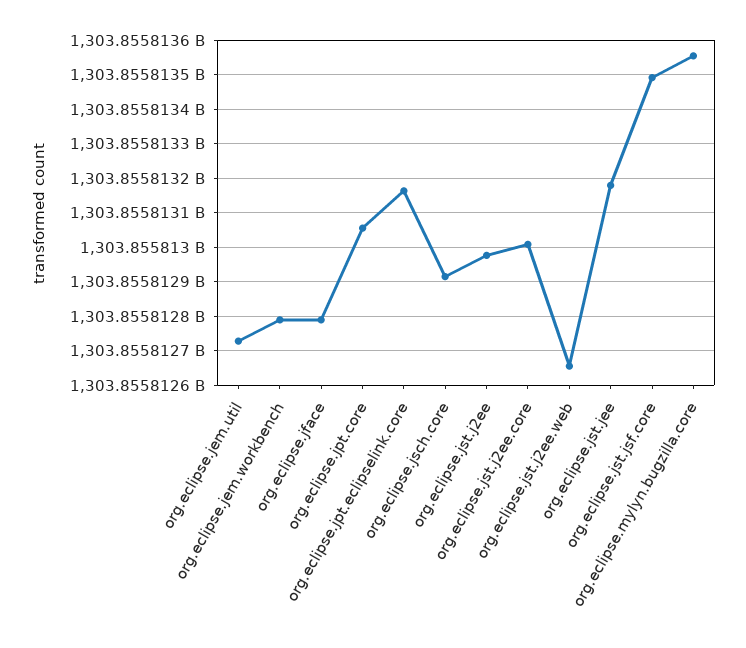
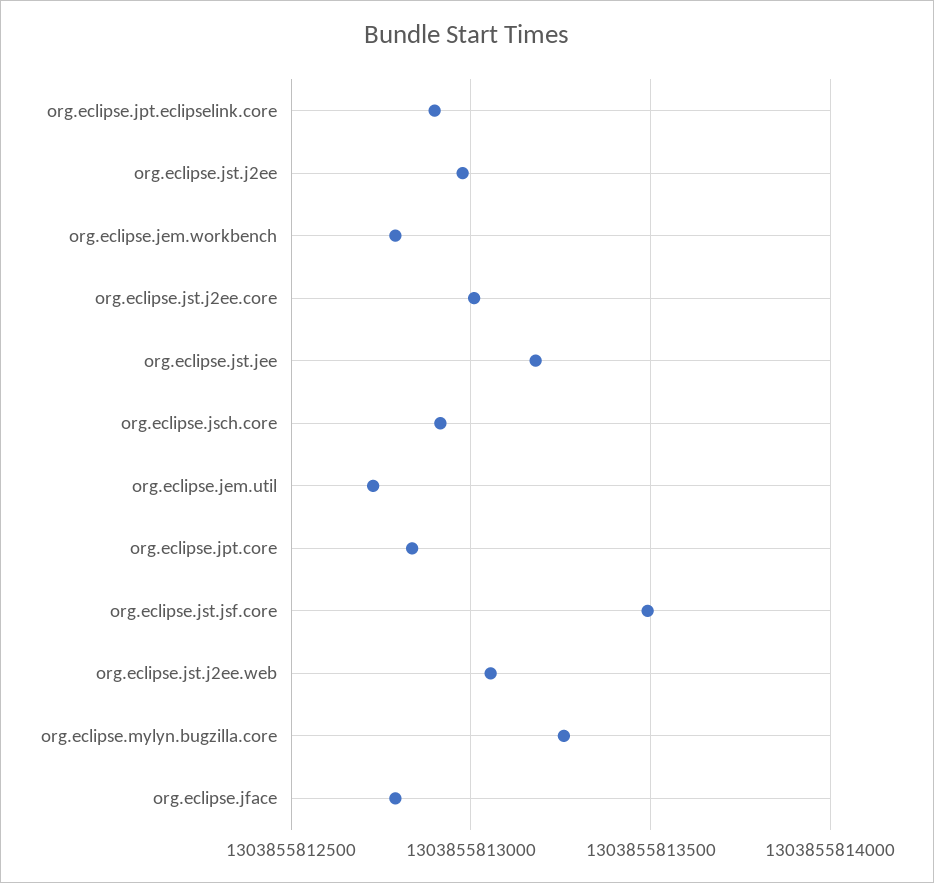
org.eclipse.jpt.core: 1303855813060 -> 1303855812850
org.eclipse.jpt.eclipselink.core: 1303855813160 -> 1303855812900
org.eclipse.jst.j2ee.web: 1303855812660 -> 1303855813050
org.eclipse.mylyn.bugzilla.core: 1303855813560 -> 1303855813250

